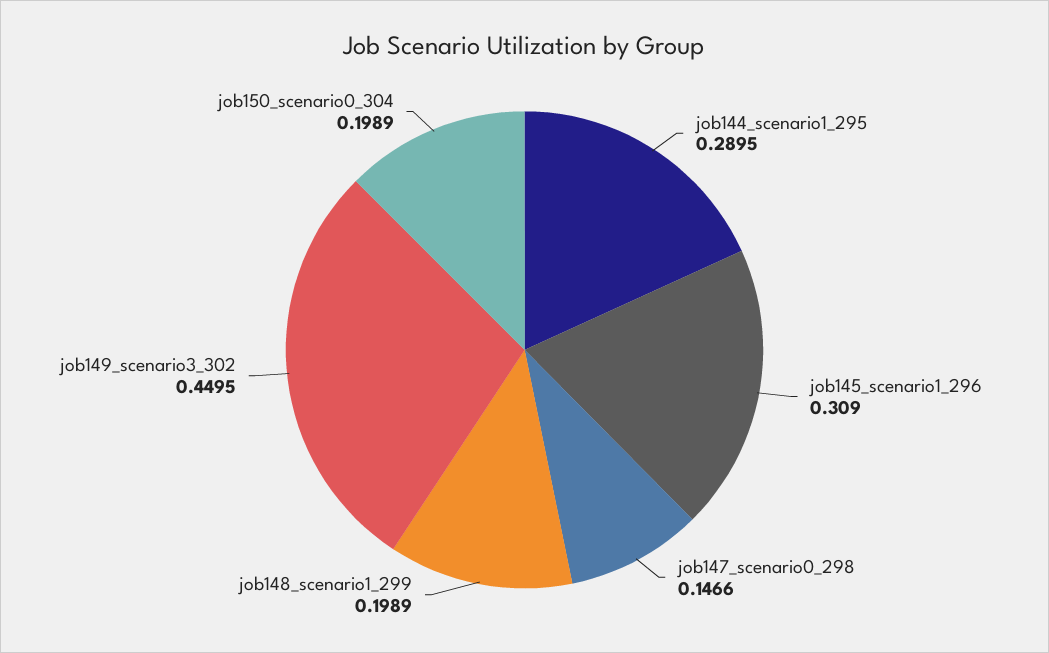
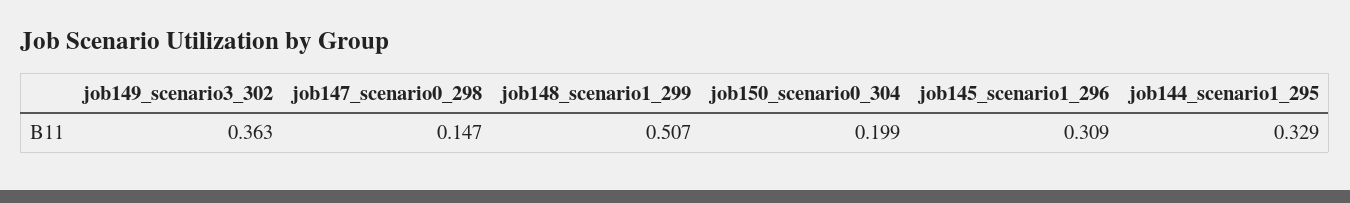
job144_scenario1_295: 0.2895 -> 0.329
job148_scenario1_299: 0.1989 -> 0.507
job149_scenario3_302: 0.4495 -> 0.363

